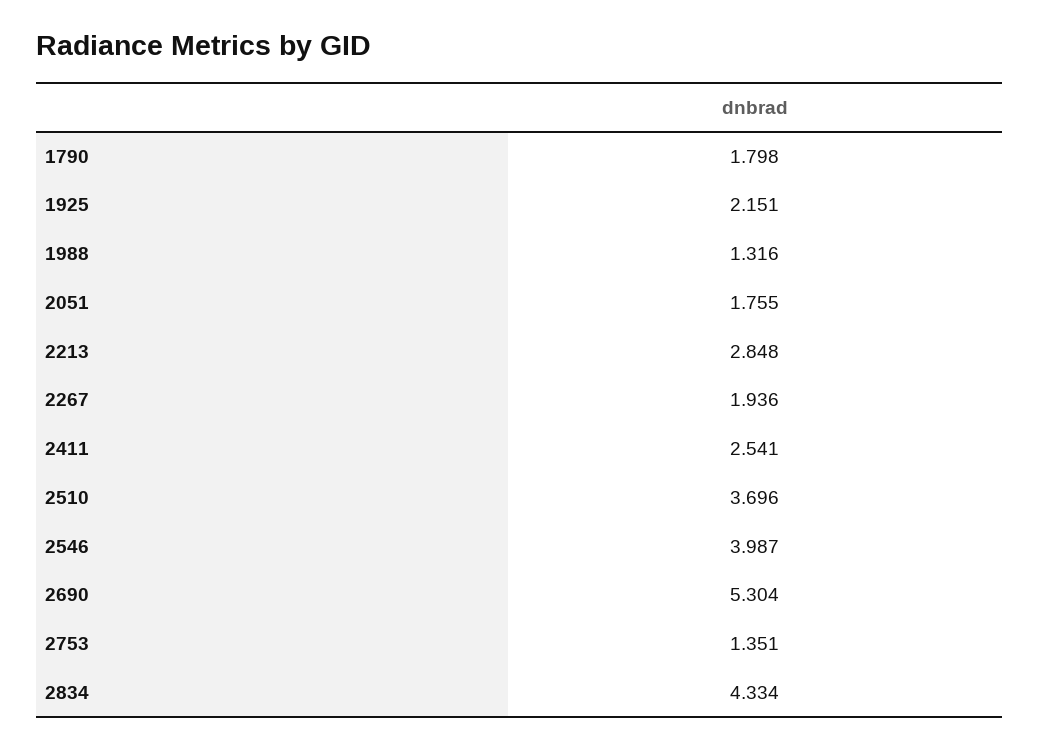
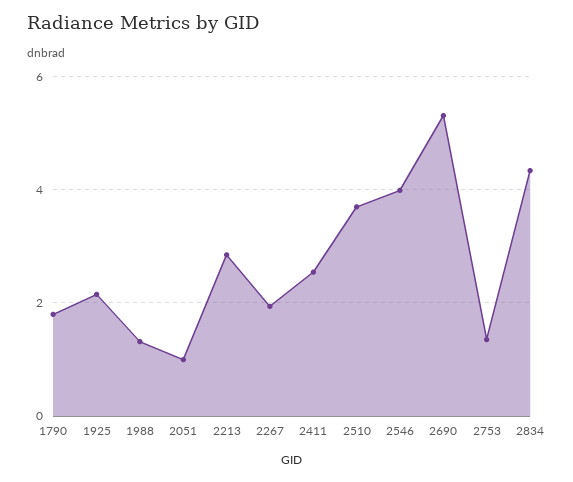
2051: 1.755 -> 1

